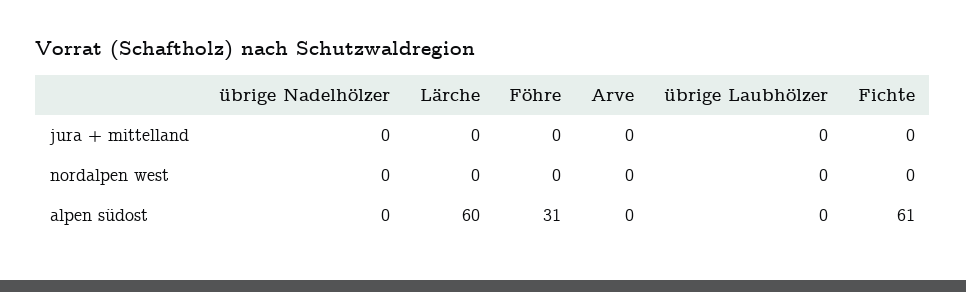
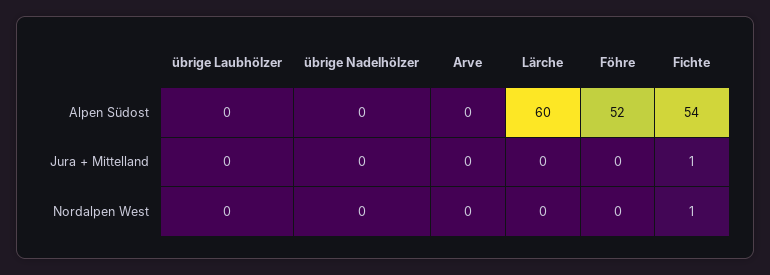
Fichte, jura + mittelland: 0 -> 1
Fichte, nordalpen west: 0 -> 1
Föhre, alpen südost: 31 -> 52
Fichte, alpen südost: 61 -> 54

